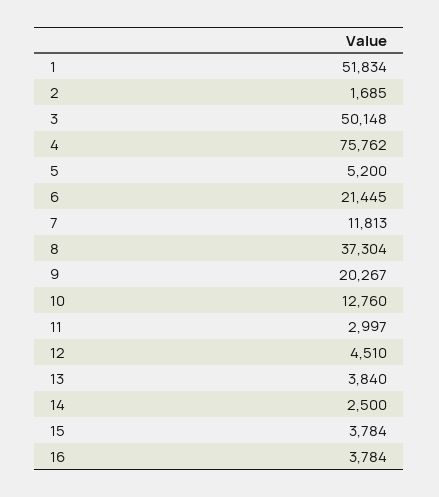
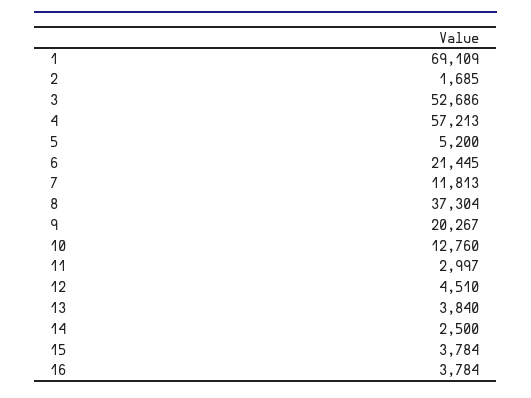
1: 51834 -> 69109
3: 50148 -> 52686
4: 75762 -> 57213

